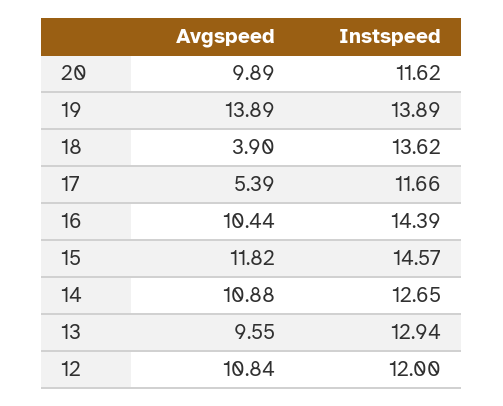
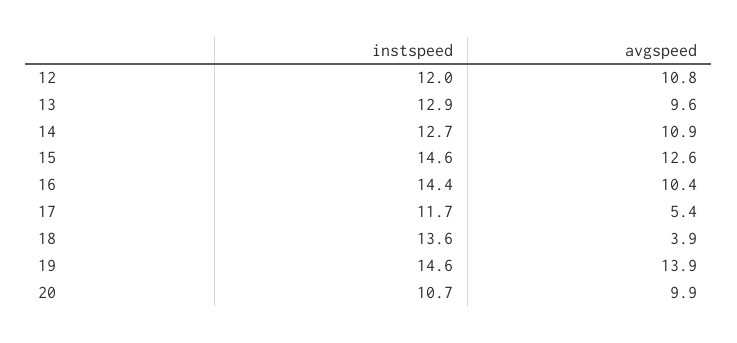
Instspeed, 20: 11.62 -> 10.7
Instspeed, 19: 13.89 -> 14.6
Avgspeed, 15: 11.82 -> 12.6

